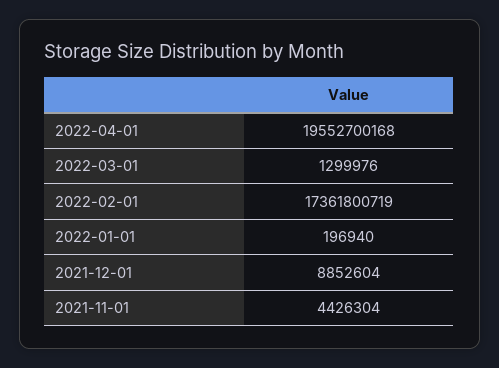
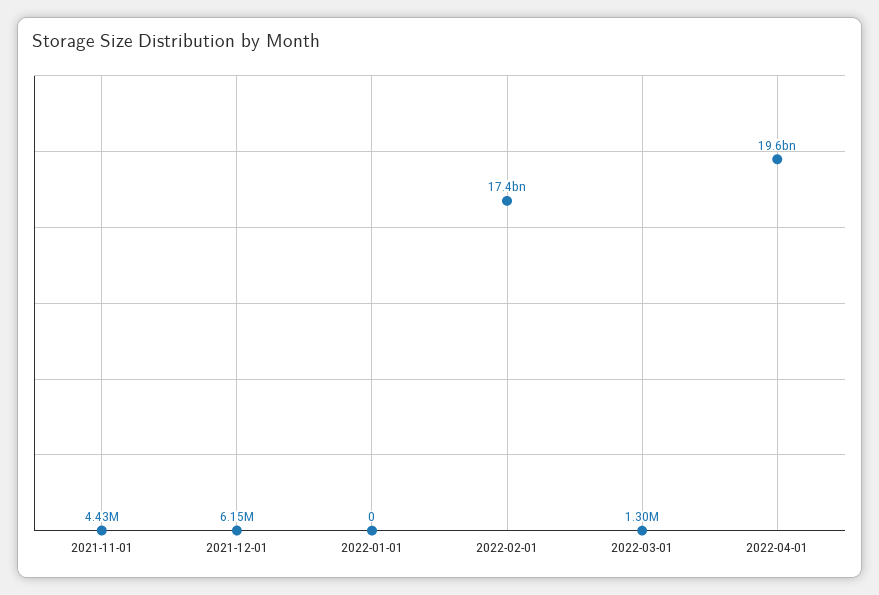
2022-01-01: 196940 -> 0
2021-12-01: 8852604 -> 6150000

